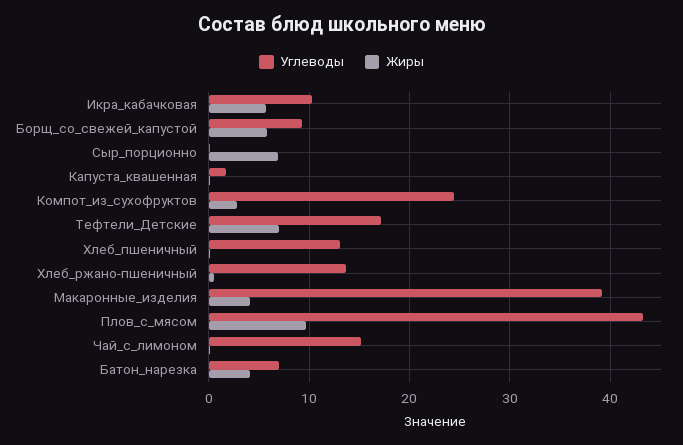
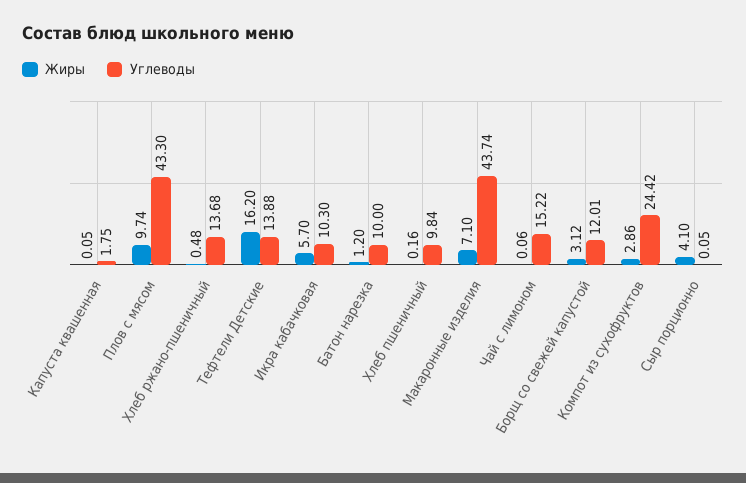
Углеводы, Борщ_со_свежей_капустой: 9 -> 12.01
Жиры, Борщ_со_свежей_капустой: 6 -> 3.12
Жиры, Сыр_порционно: 7 -> 4.1
Углеводы, Тефтели_Детские: 17 -> 13.88
Жиры, Тефтели_Детские: 7 -> 16.2
Углеводы, Хлеб_пшеничный: 13 -> 9.84
Углеводы, Макаронные_изделия: 39 -> 43.74
Жиры, Макаронные_изделия: 4 -> 7.1
Углеводы, Батон_нарезка: 7 -> 10
Жиры, Батон_нарезка: 4 -> 1.2

